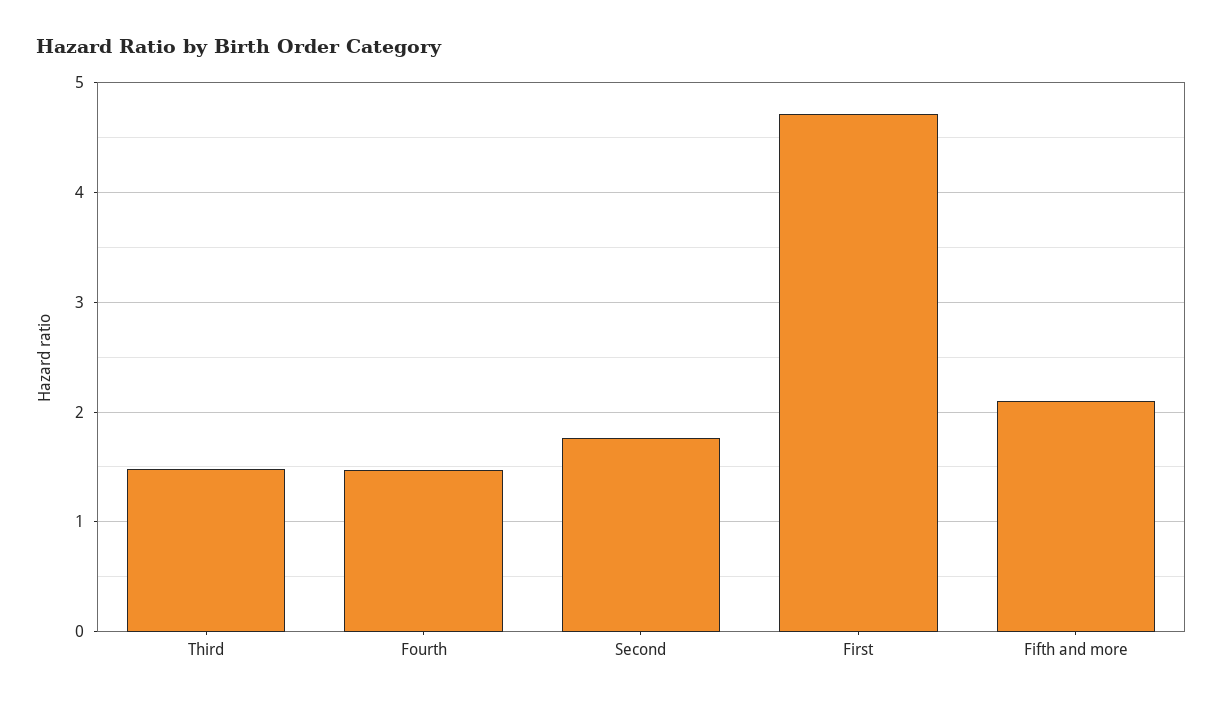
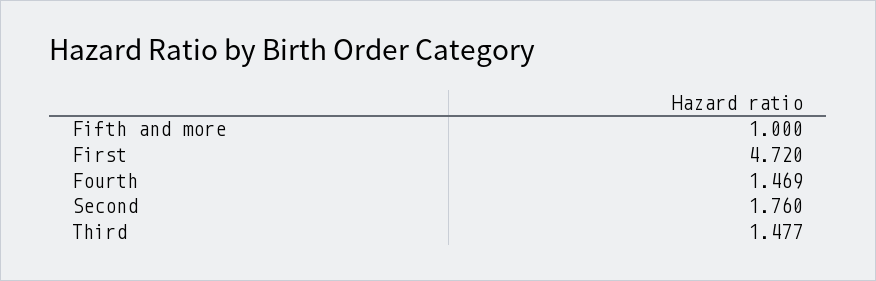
Fifth and more: 2.1 -> 1

